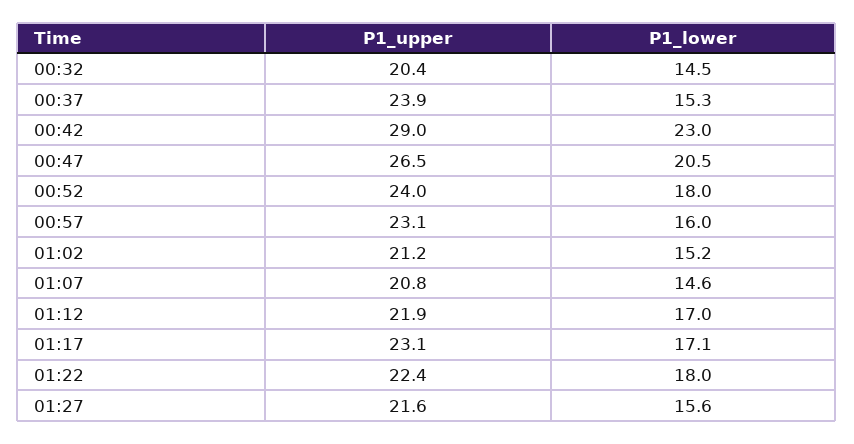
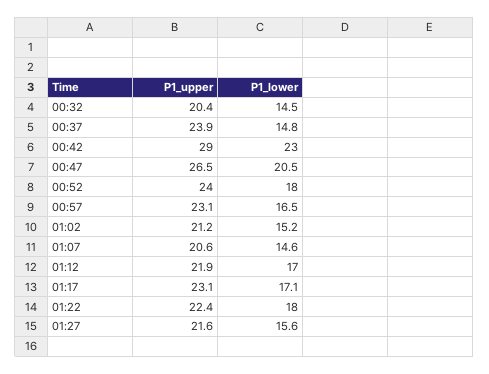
P1_lower, 00:37: 15.3 -> 14.8
P1_lower, 00:57: 16 -> 16.5
P1_upper, 01:07: 20.8 -> 20.6

